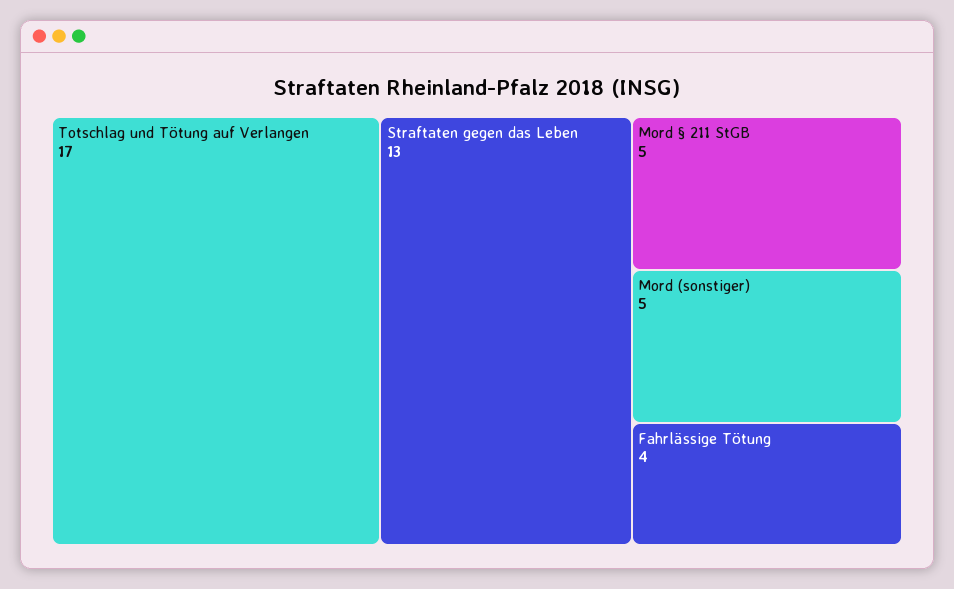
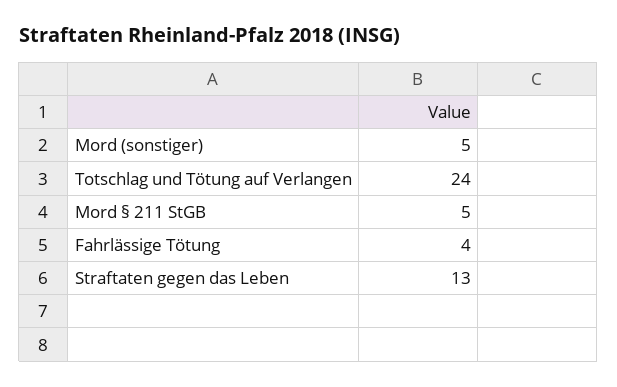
Totschlag und Tötung auf Verlangen: 17 -> 24

